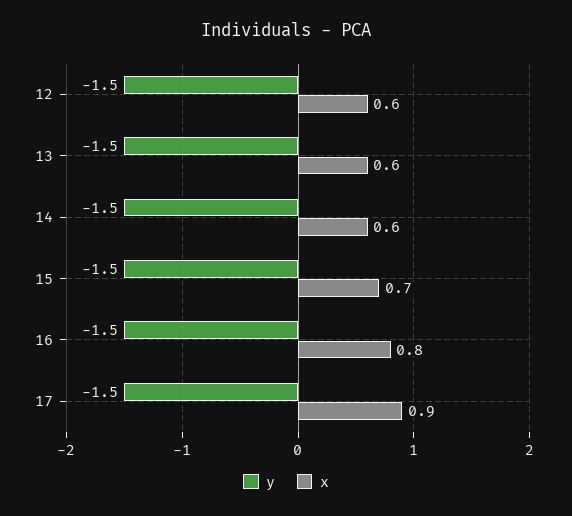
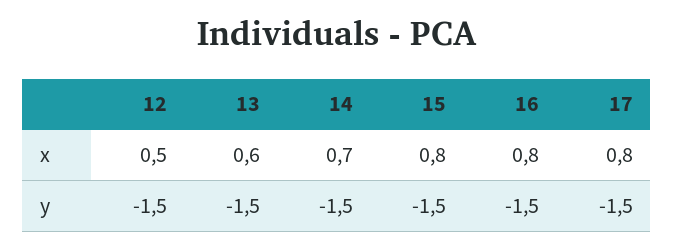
x, 12: 0.6 -> 0.5
x, 14: 0.6 -> 0.7
x, 15: 0.7 -> 0.8
x, 17: 0.9 -> 0.8

